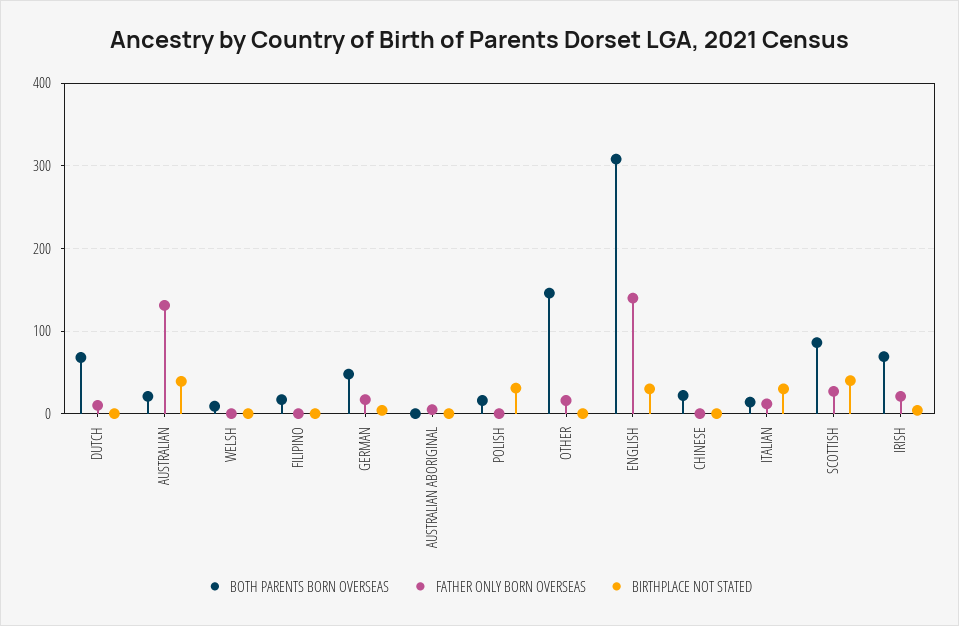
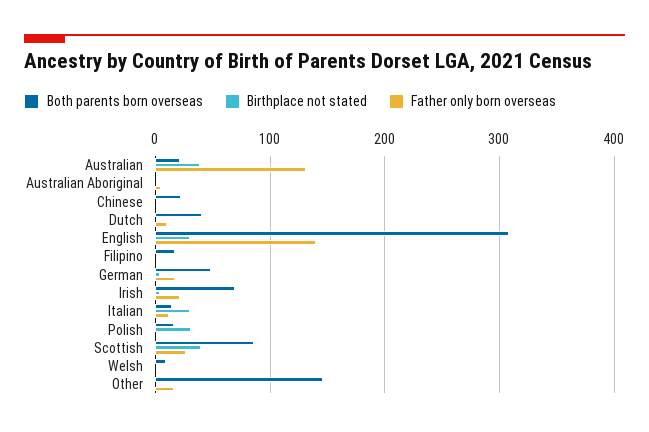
BOTH PARENTS BORN OVERSEAS, DUTCH: 70 -> 40

